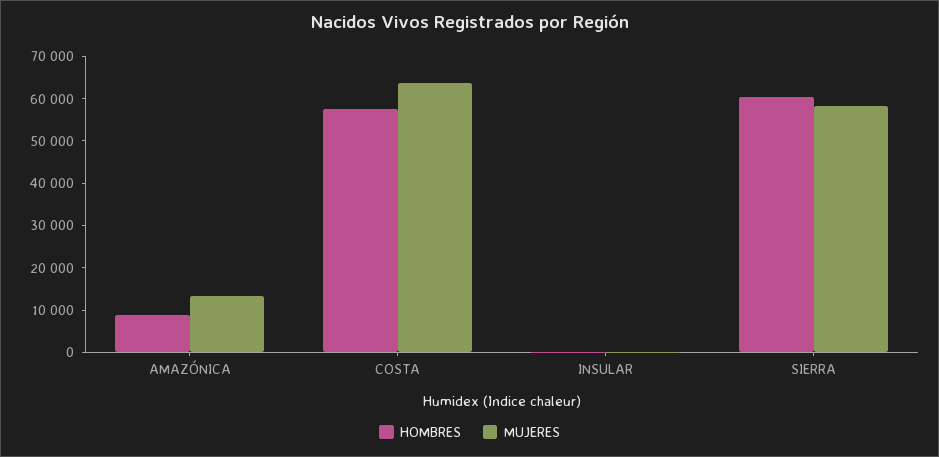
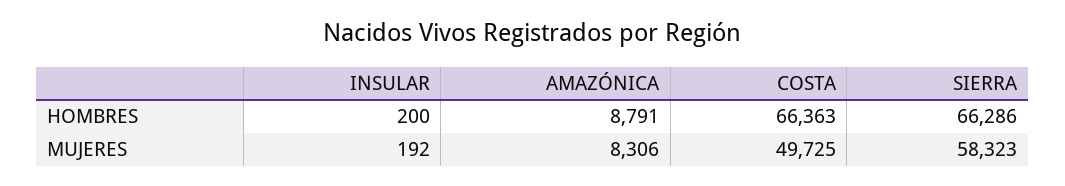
MUJERES, AMAZÓNICA: 14000 -> 8306
HOMBRES, COSTA: 58000 -> 66363
MUJERES, COSTA: 64000 -> 49725
HOMBRES, SIERRA: 60000 -> 66286

